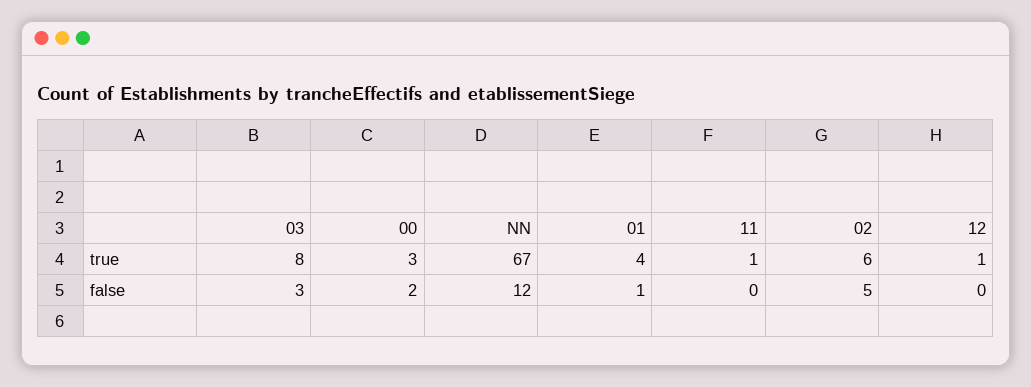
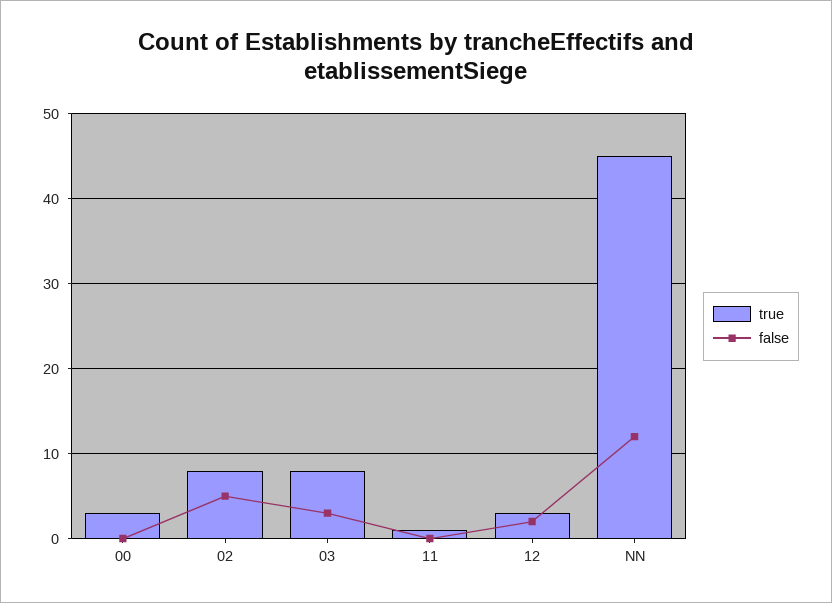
true, NN: 67 -> 45
true, 01: 4 -> none
true, 02: 6 -> 8
true, 12: 1 -> 3
false, 00: 2 -> 0
false, 01: 1 -> none
false, 12: 0 -> 2

